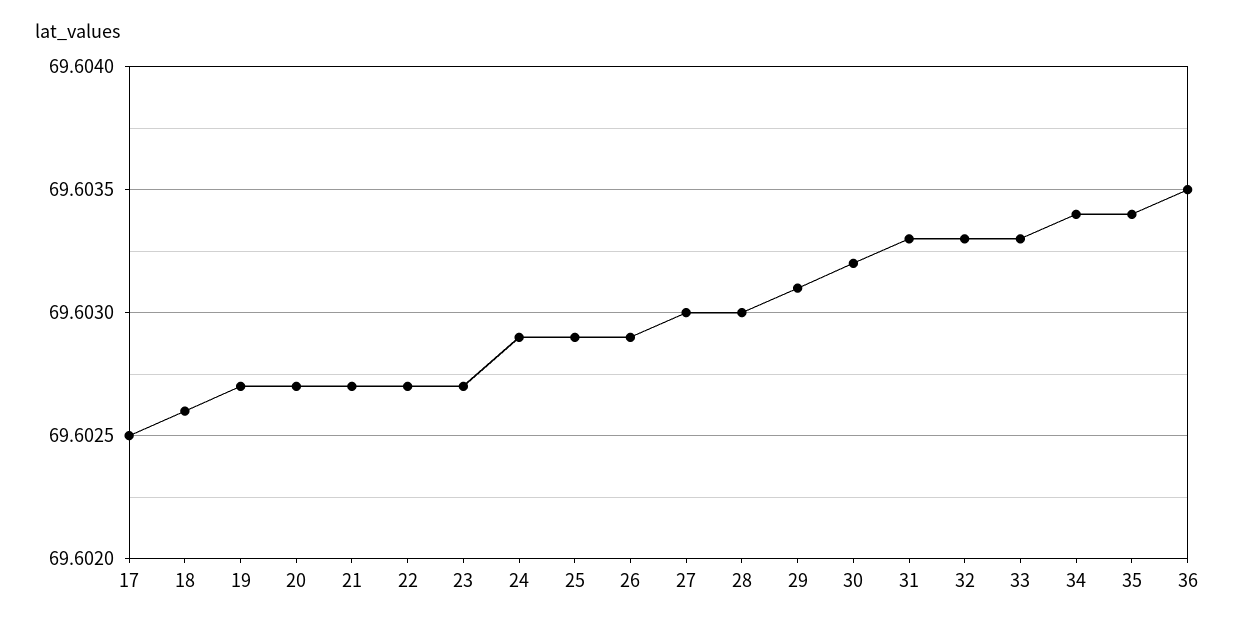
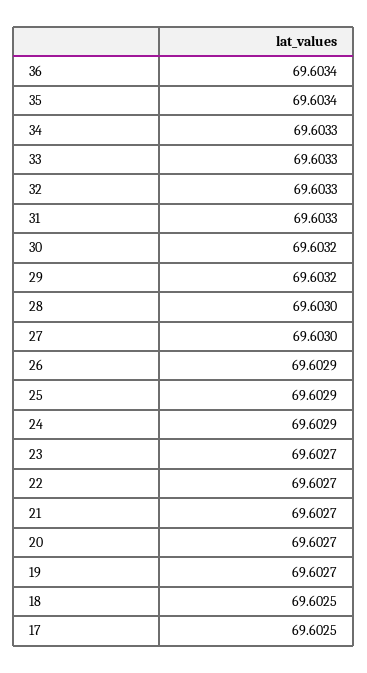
18: 69.6026 -> 69.6025
29: 69.6031 -> 69.6032
34: 69.6034 -> 69.6033
36: 69.6035 -> 69.6034

